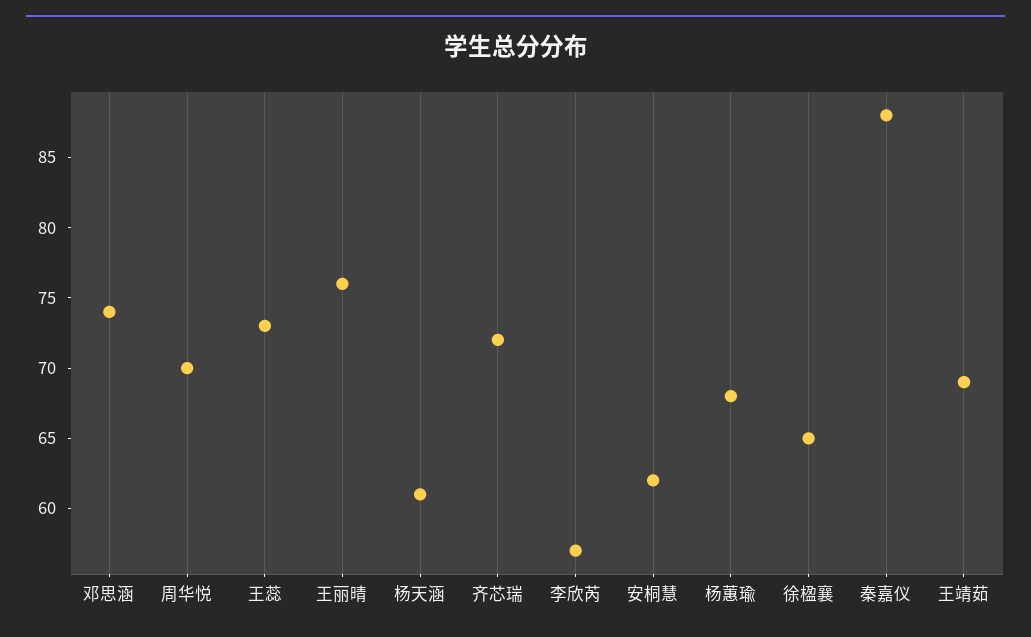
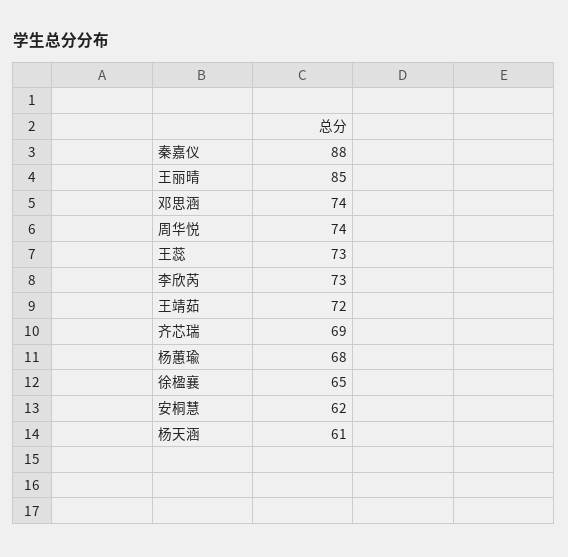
周华悦: 70 -> 74
王丽晴: 76 -> 85
齐芯瑞: 72 -> 69
李欣芮: 57 -> 73
王靖茹: 69 -> 72

